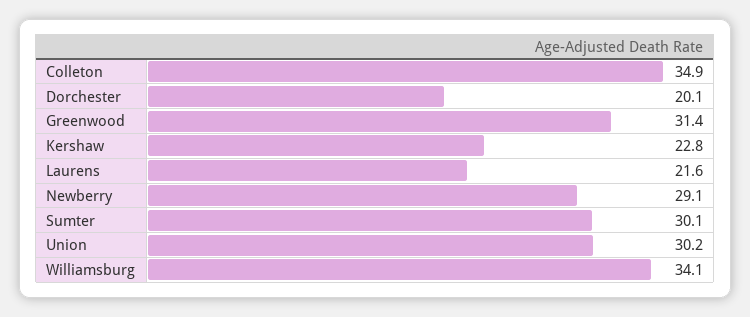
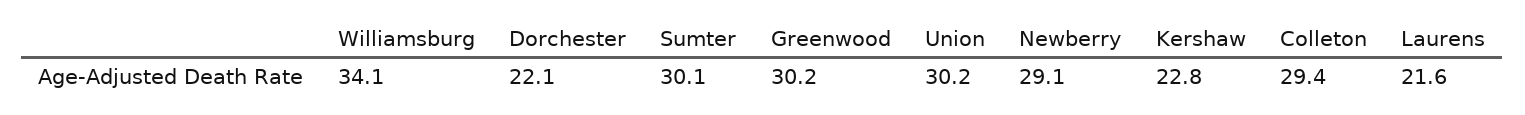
Colleton: 34.9 -> 29.4
Dorchester: 20.1 -> 22.1
Greenwood: 31.4 -> 30.2

